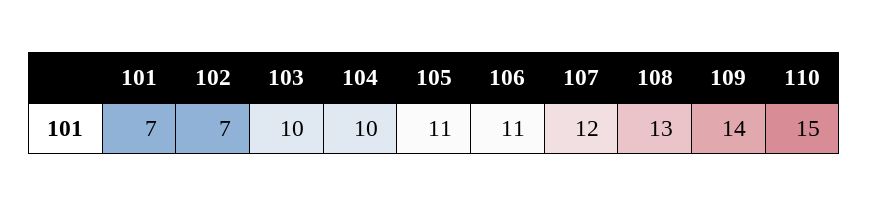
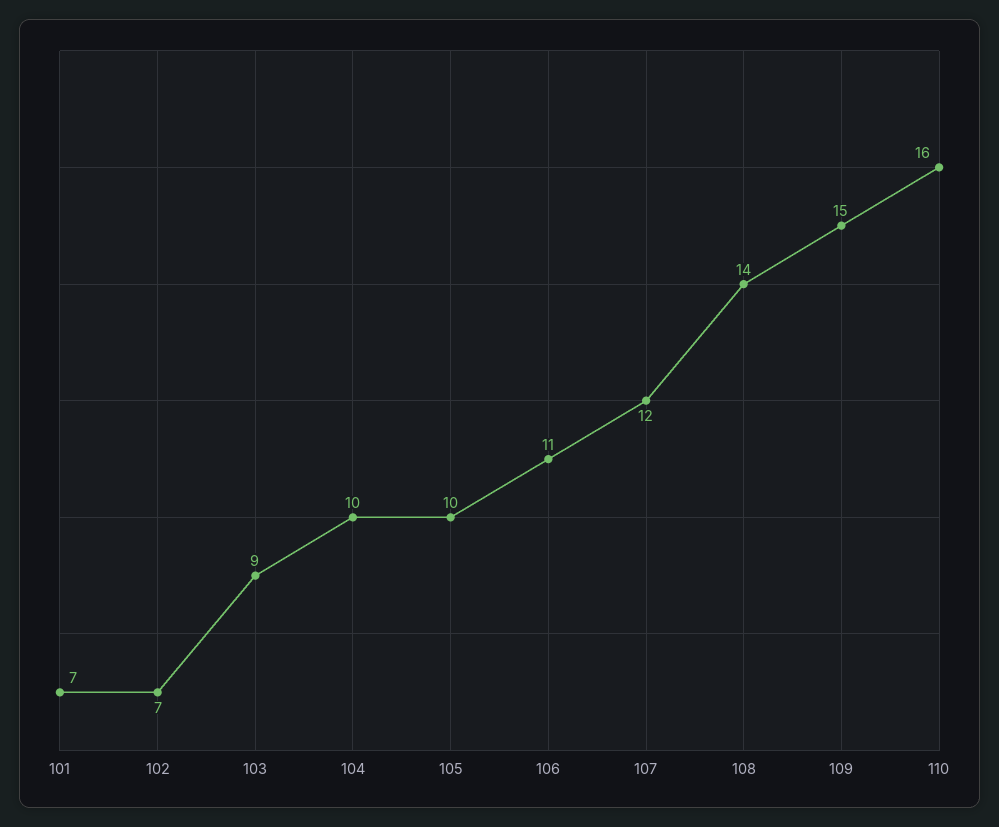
103: 10 -> 9
105: 11 -> 10
108: 13 -> 14
109: 14 -> 15
110: 15 -> 16

